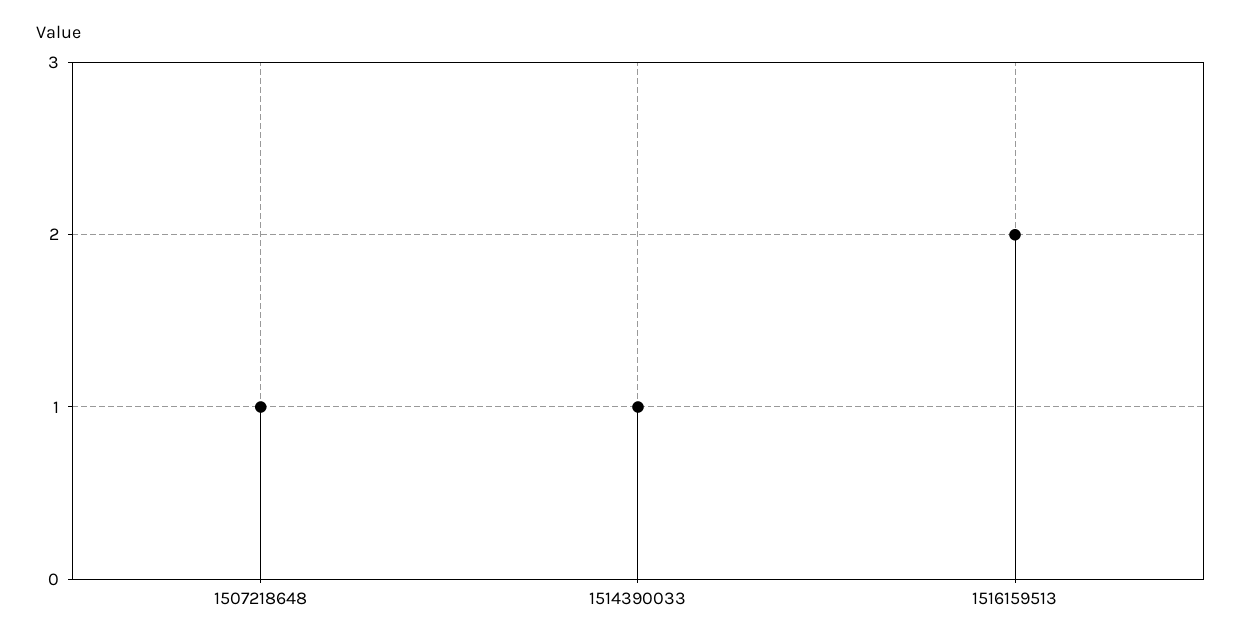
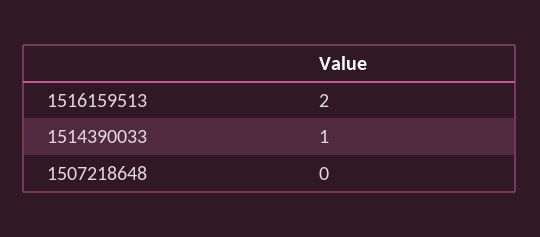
1507218648: 1 -> 0

